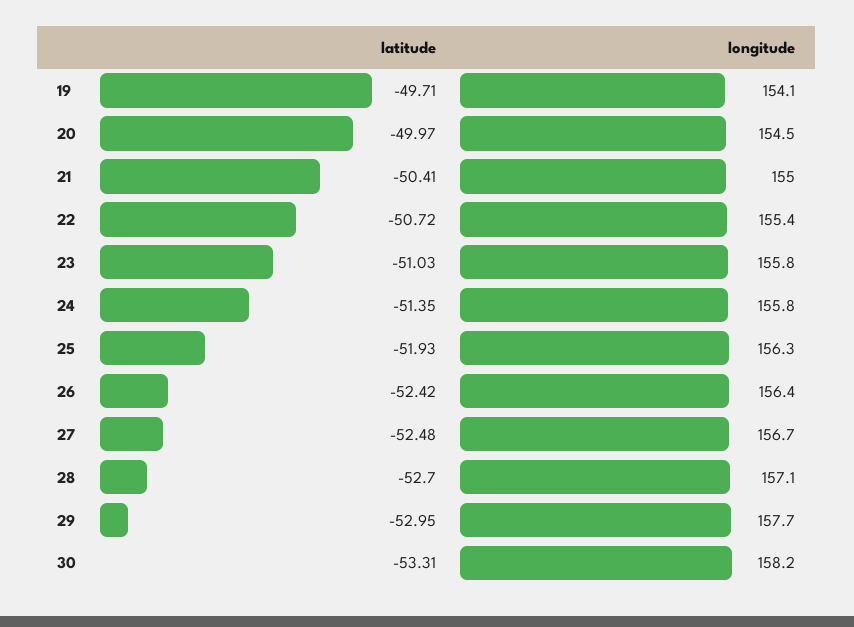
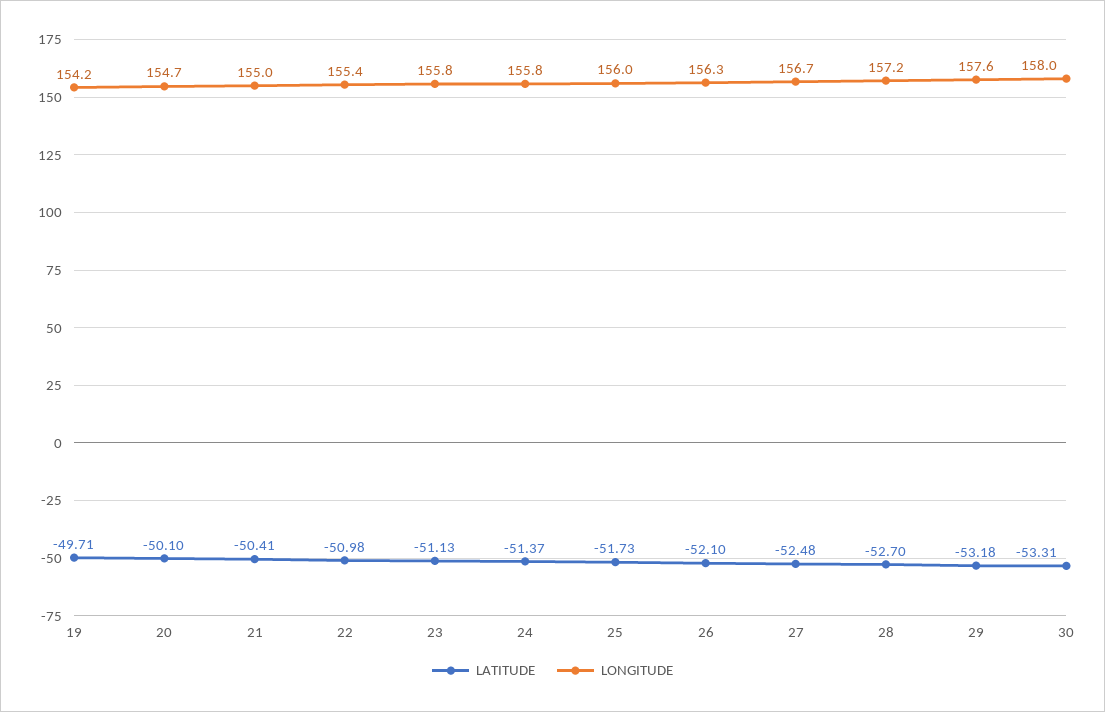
longitude, 19: 154.1 -> 154.2
latitude, 20: -49.97 -> -50.1
longitude, 20: 154.5 -> 154.7
latitude, 22: -50.72 -> -50.98
latitude, 23: -51.03 -> -51.13
latitude, 24: -51.35 -> -51.37
latitude, 25: -51.93 -> -51.73
longitude, 25: 156.3 -> 156
latitude, 26: -52.42 -> -52.1
longitude, 26: 156.4 -> 156.3
longitude, 28: 157.1 -> 157.2
latitude, 29: -52.95 -> -53.18
longitude, 29: 157.7 -> 157.6
longitude, 30: 158.2 -> 158

